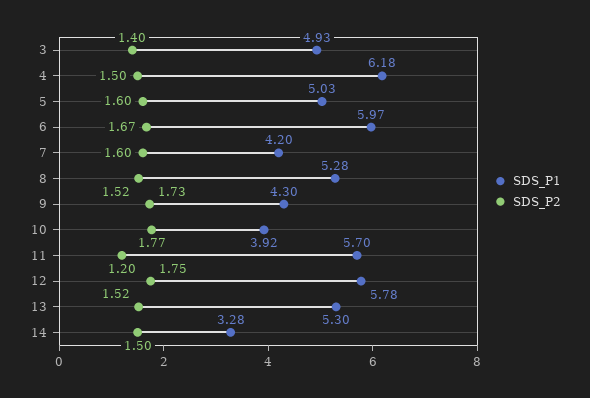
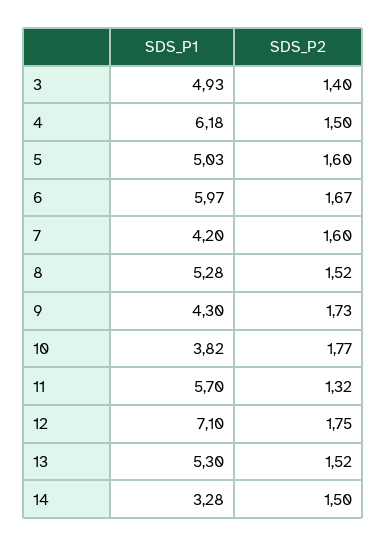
SDS_P1, 10: 3.92 -> 3.82
SDS_P2, 11: 1.2 -> 1.32
SDS_P1, 12: 5.78 -> 7.1

